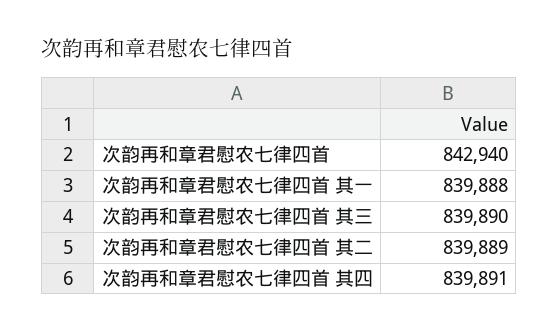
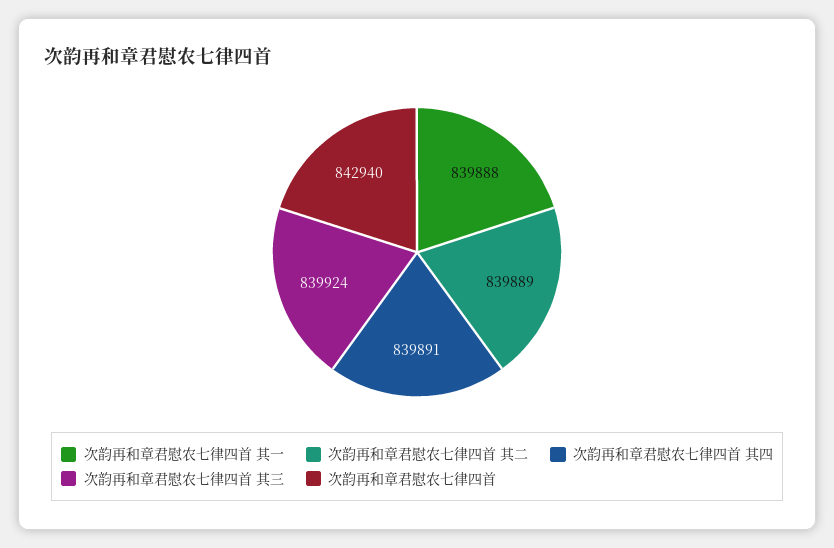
次韵再和章君慰农七律四首 其三: 839890 -> 839924

